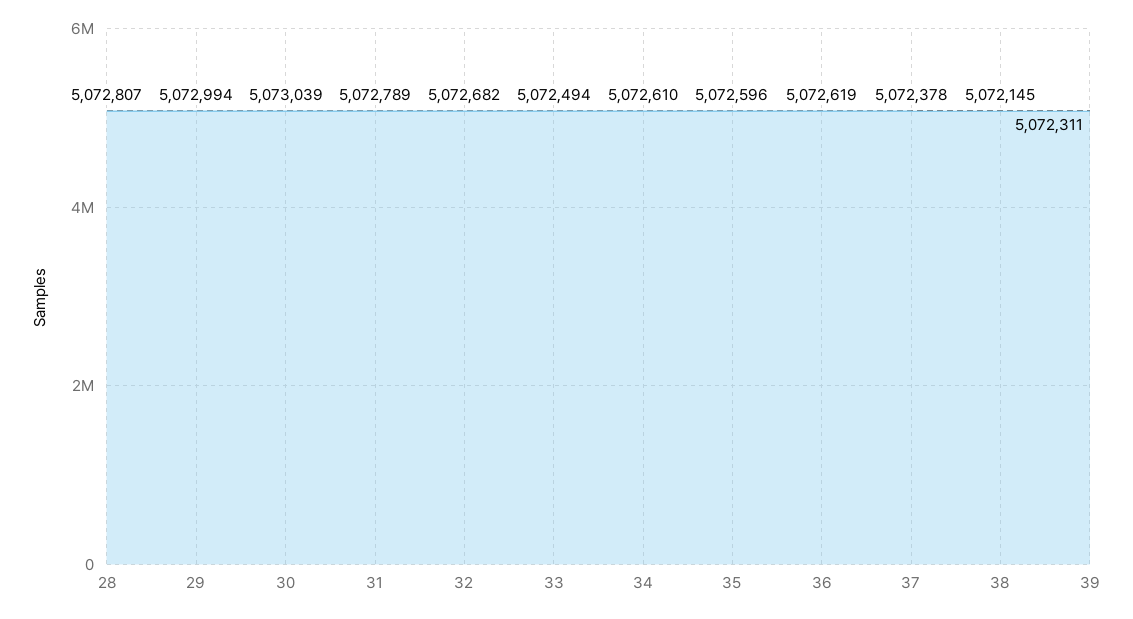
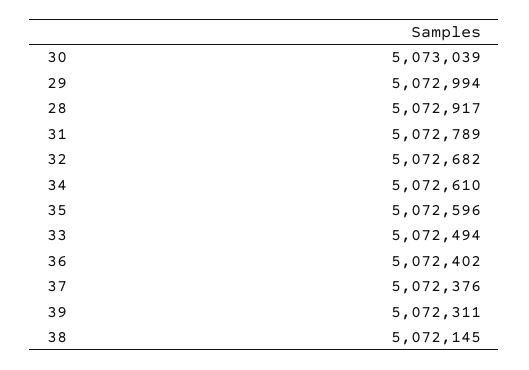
28: 5072807 -> 5072917
36: 5072619 -> 5072402
37: 5072378 -> 5072376

